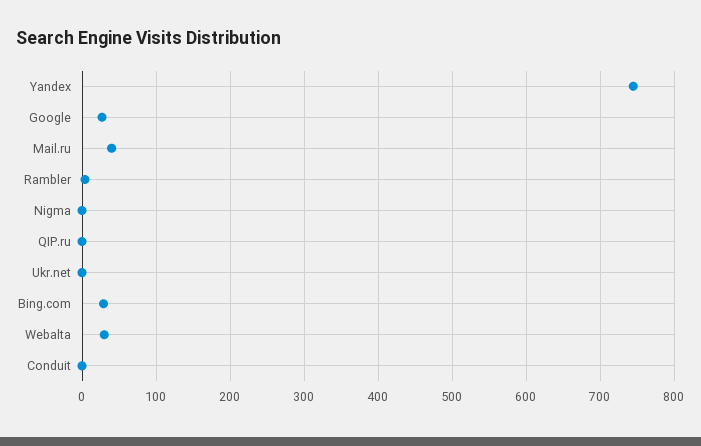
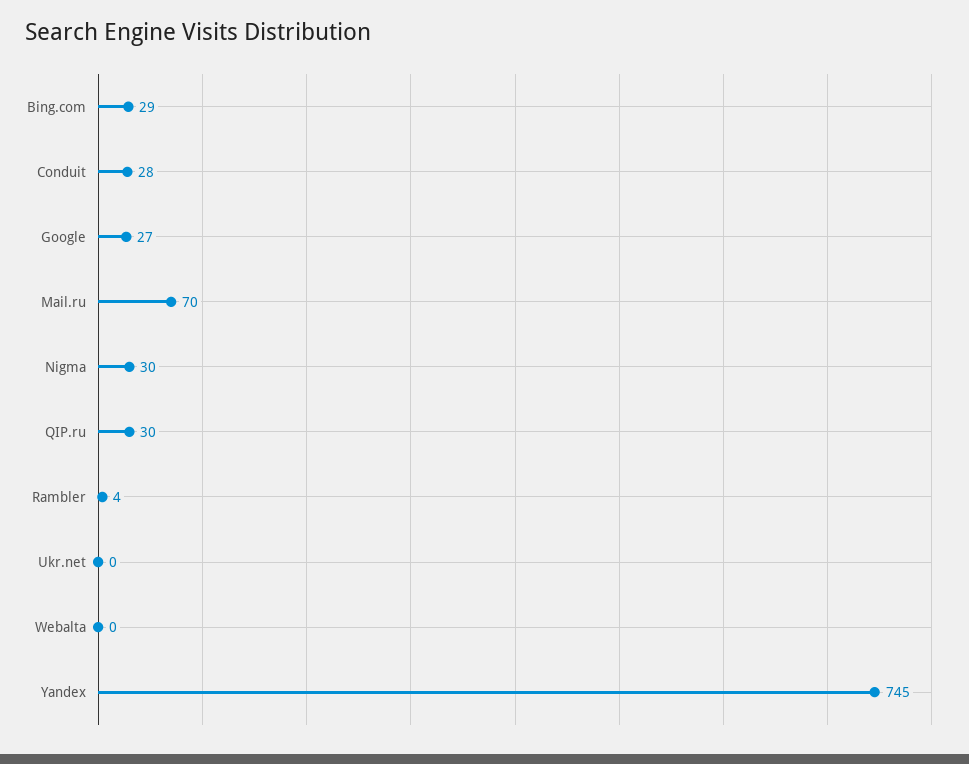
Mail.ru: 40 -> 70
Nigma: 0 -> 30
QIP.ru: 0 -> 30
Webalta: 30 -> 0
Conduit: 0 -> 28

